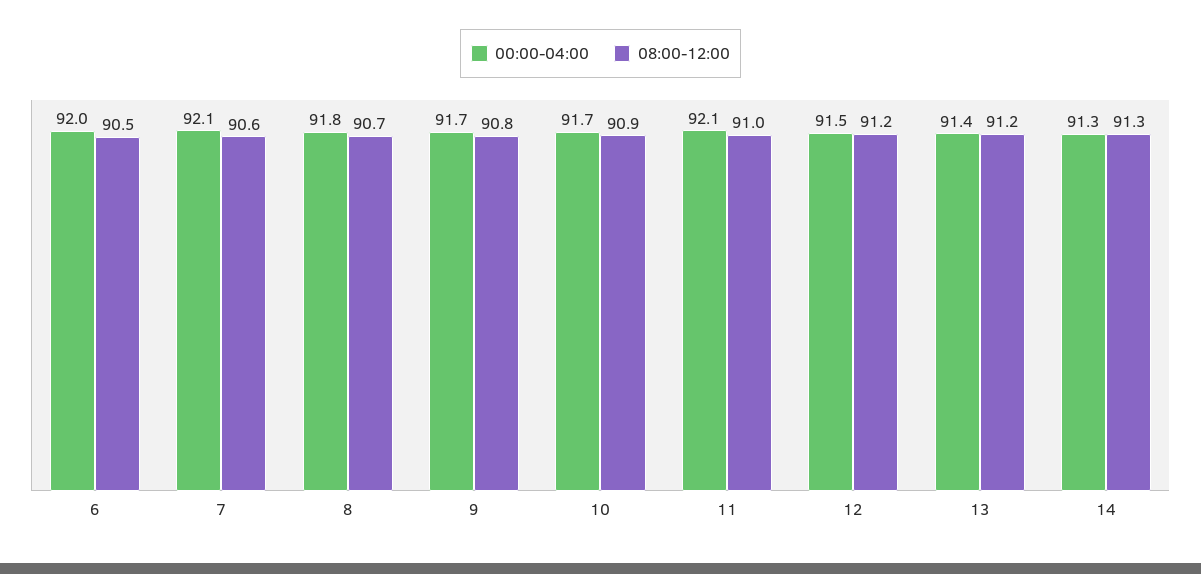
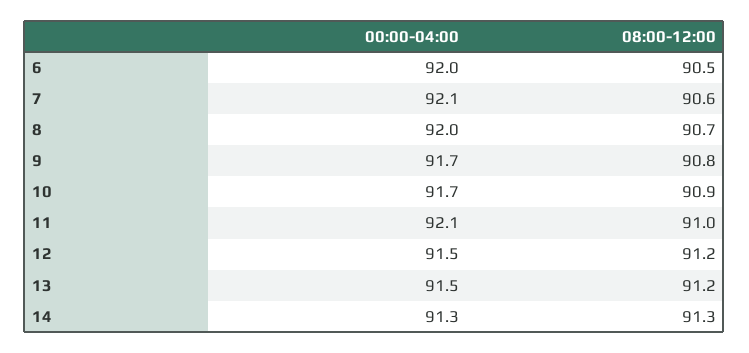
00:00-04:00, 8: 91.8 -> 92
00:00-04:00, 13: 91.4 -> 91.5

